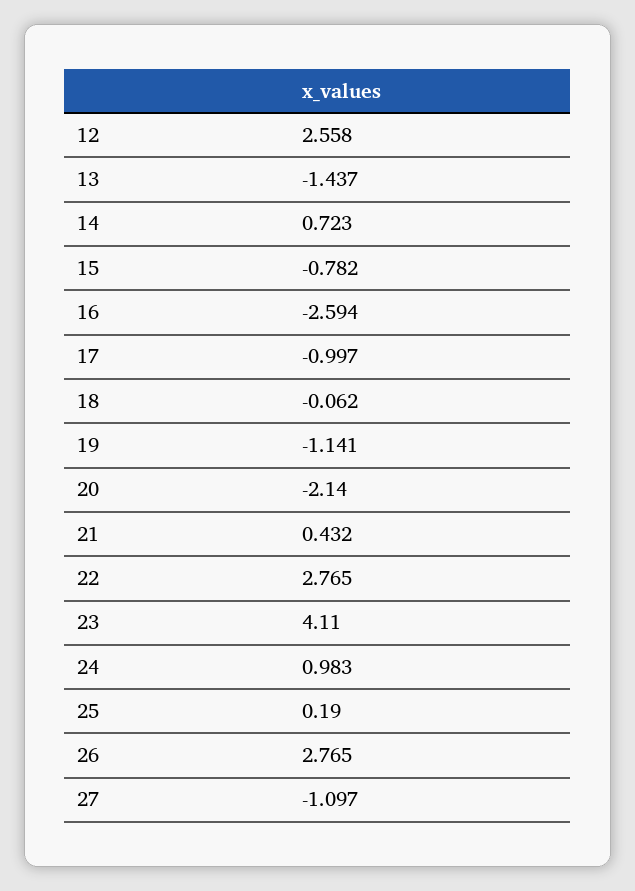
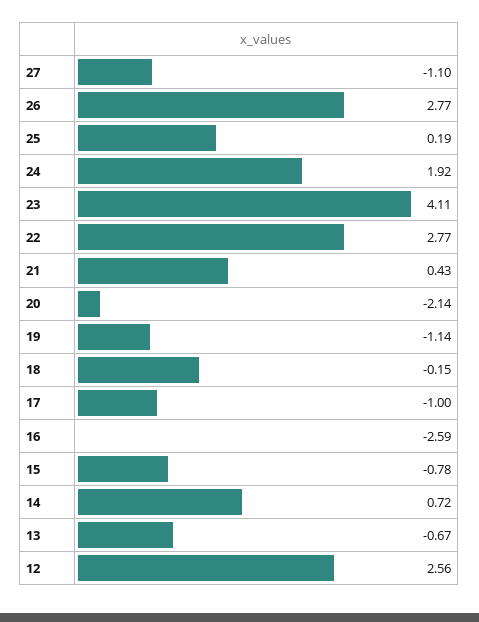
13: -1.437 -> -0.67
18: -0.062 -> -0.15
24: 0.983 -> 1.92

